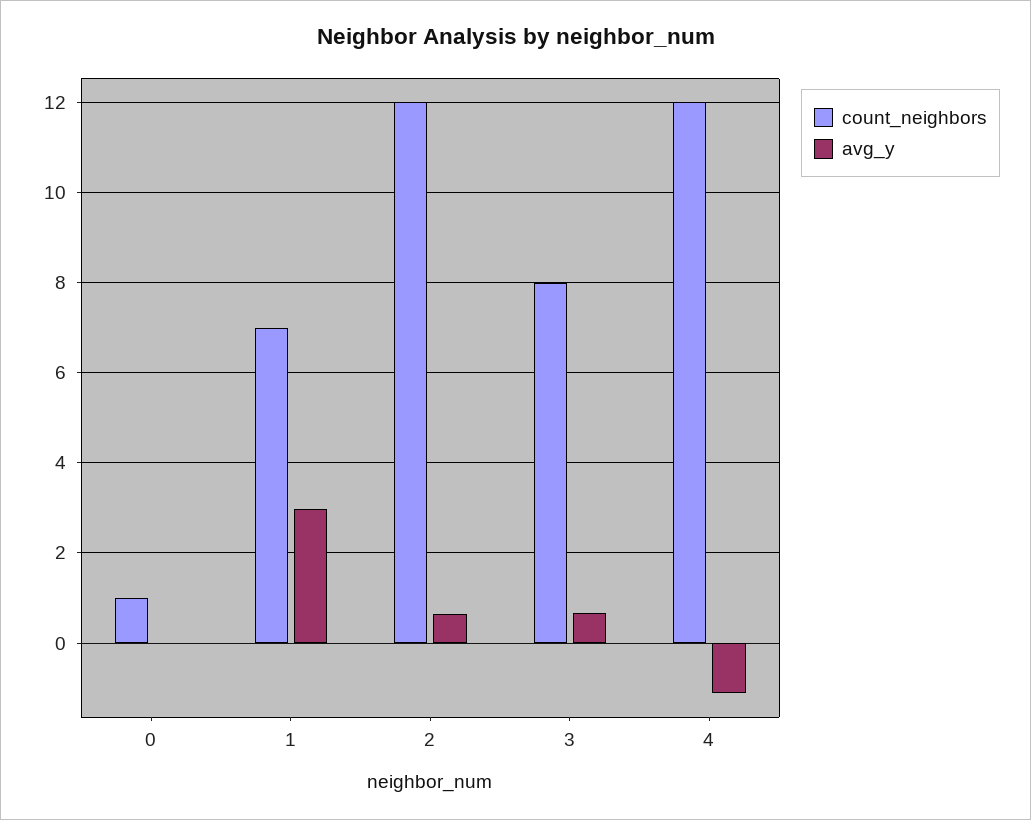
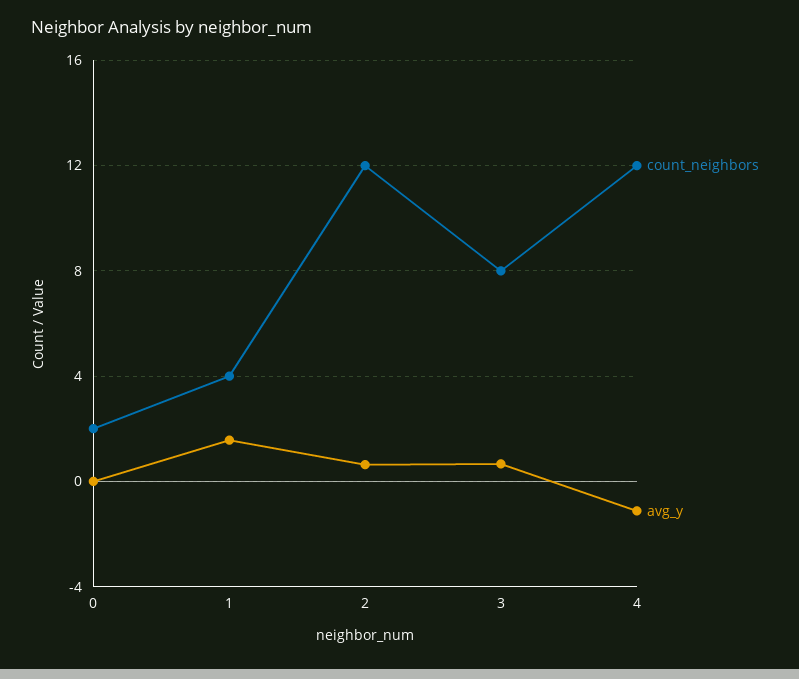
count_neighbors, 0: 1 -> 2
count_neighbors, 1: 7 -> 4
avg_y, 1: 3 -> 1.5

